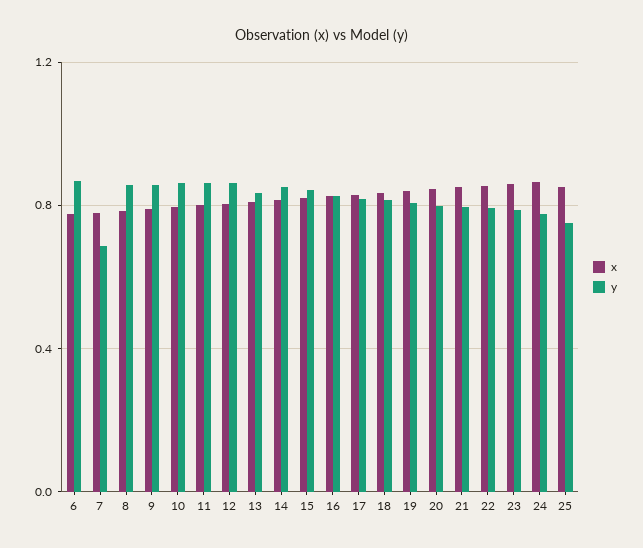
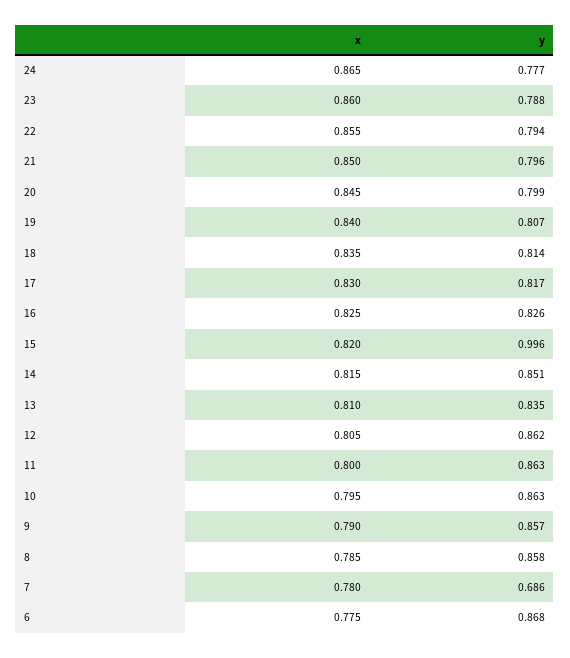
y, 15: 0.85 -> 0.996
x, 25: 0.85 -> none
y, 25: 0.75 -> none

